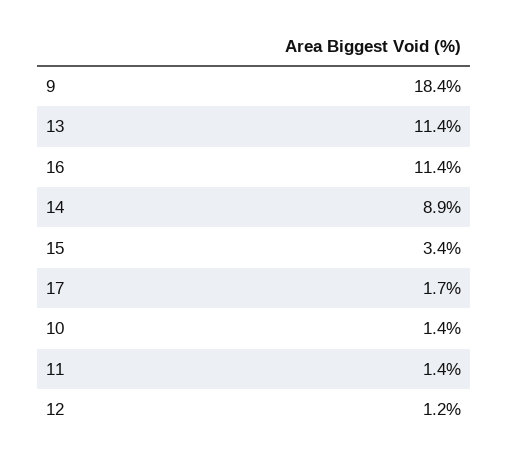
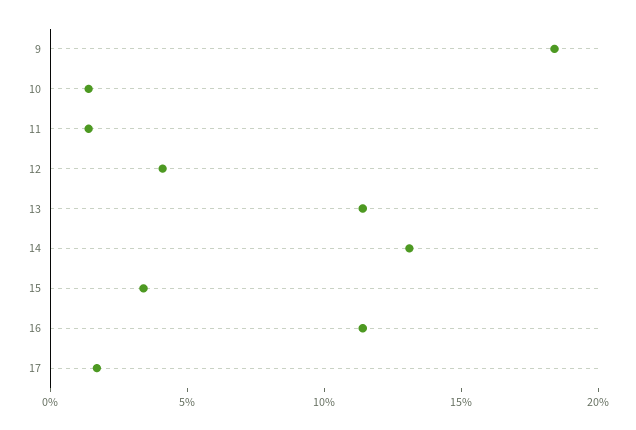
14: 8.9 -> 13
12: 1.2 -> 4

